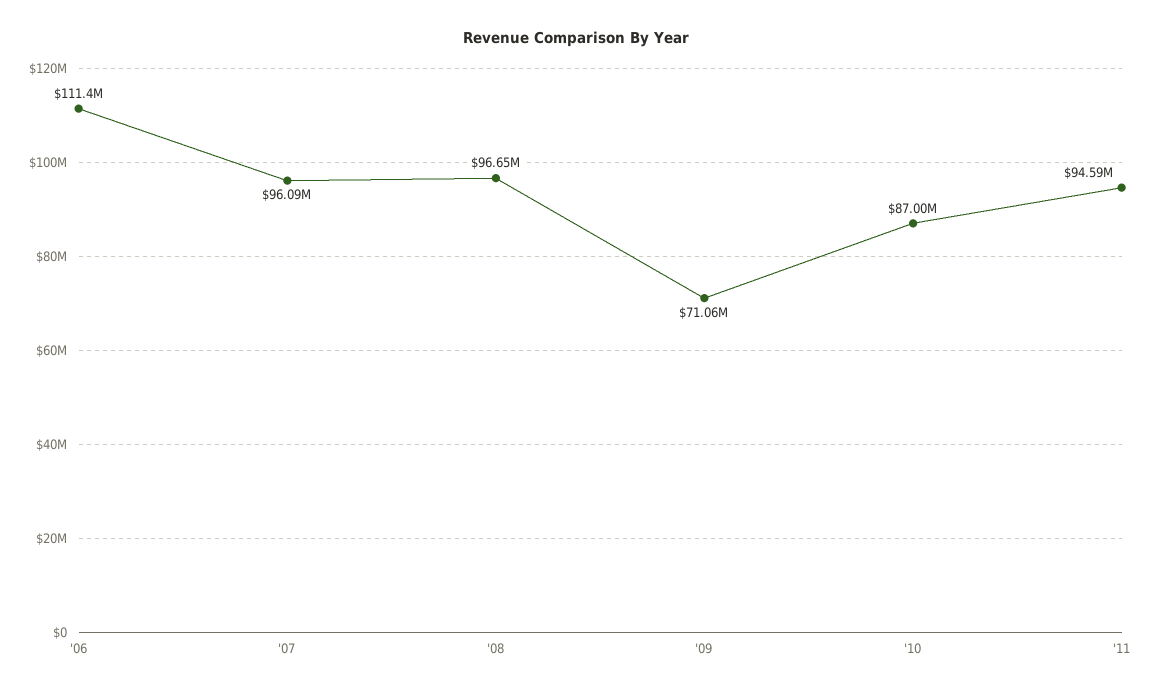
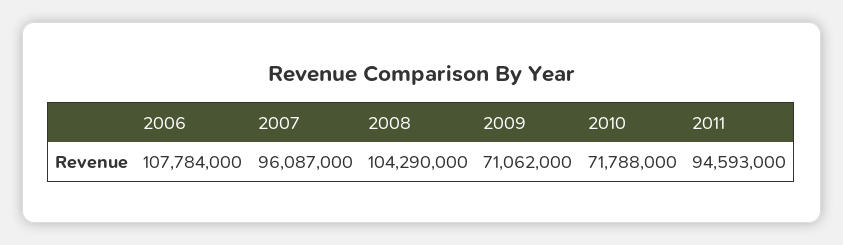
'06: 111400000 -> 107784000
'08: 96650000 -> 104290000
'10: 87000000 -> 71788000

